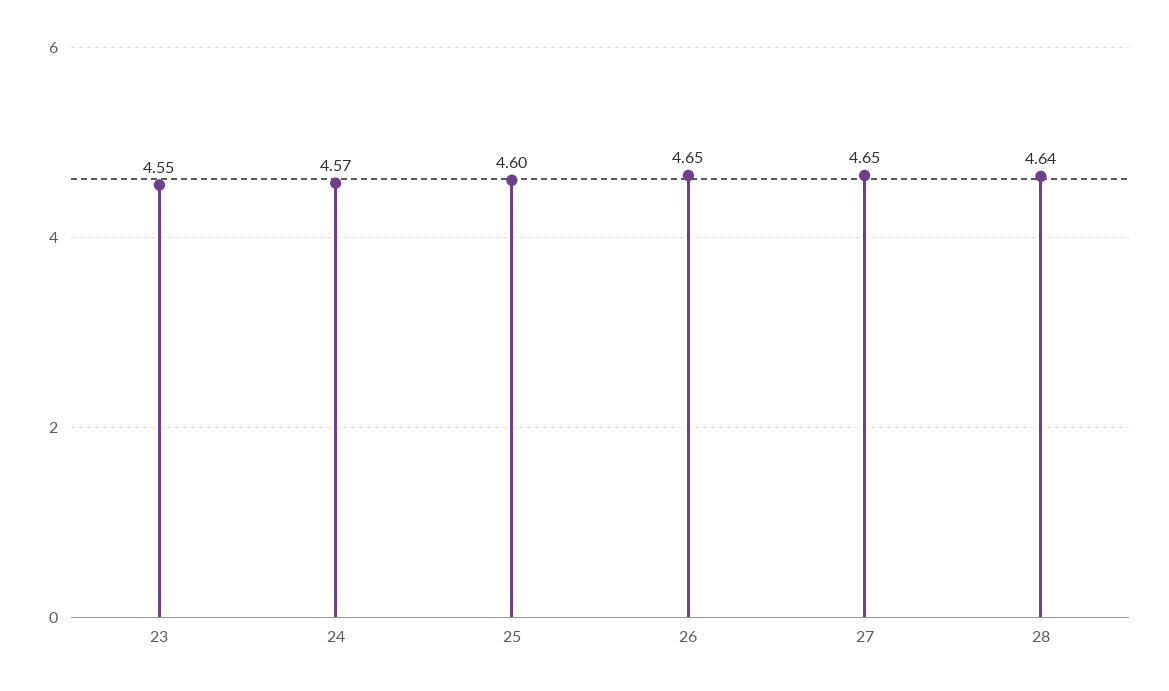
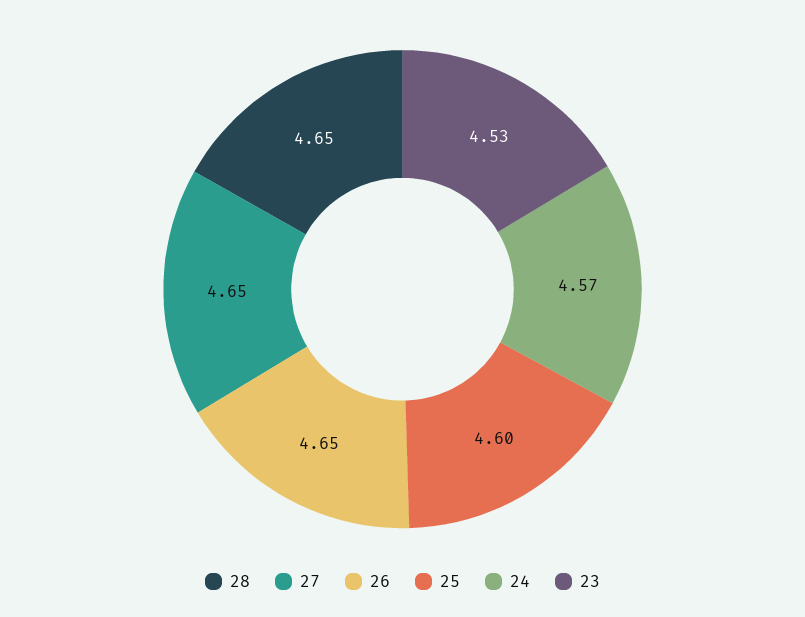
23: 4.55 -> 4.53
28: 4.64 -> 4.65

